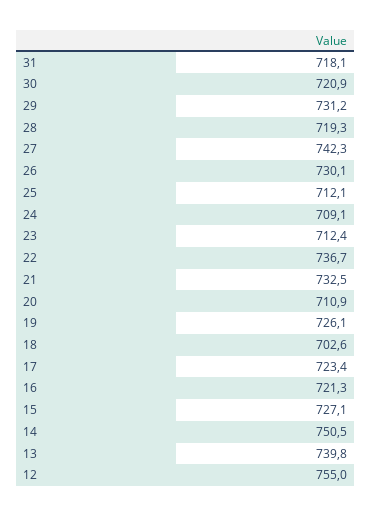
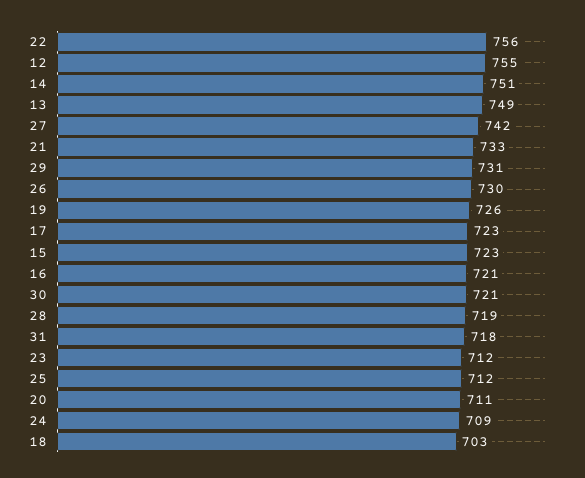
22: 736.7 -> 756
15: 727.1 -> 723
13: 739.8 -> 749

